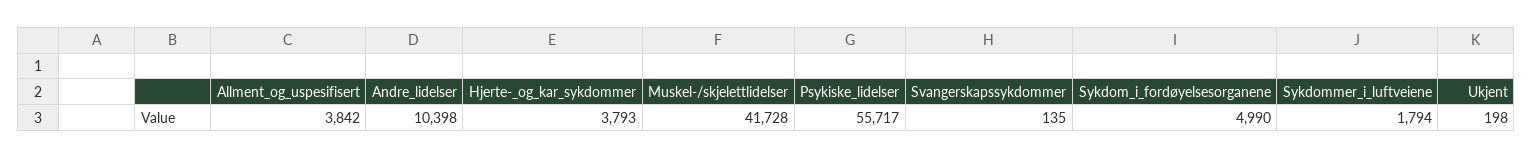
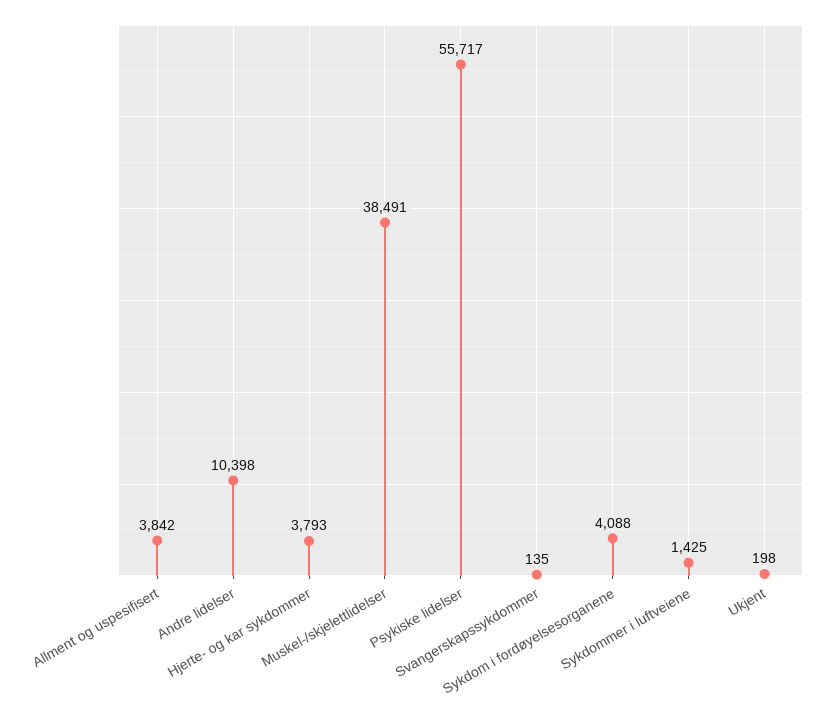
Muskel-/skjelettlidelser: 41728 -> 38491
Sykdom_i_fordøyelsesorganene: 4990 -> 4088
Sykdommer_i_luftveiene: 1794 -> 1425

